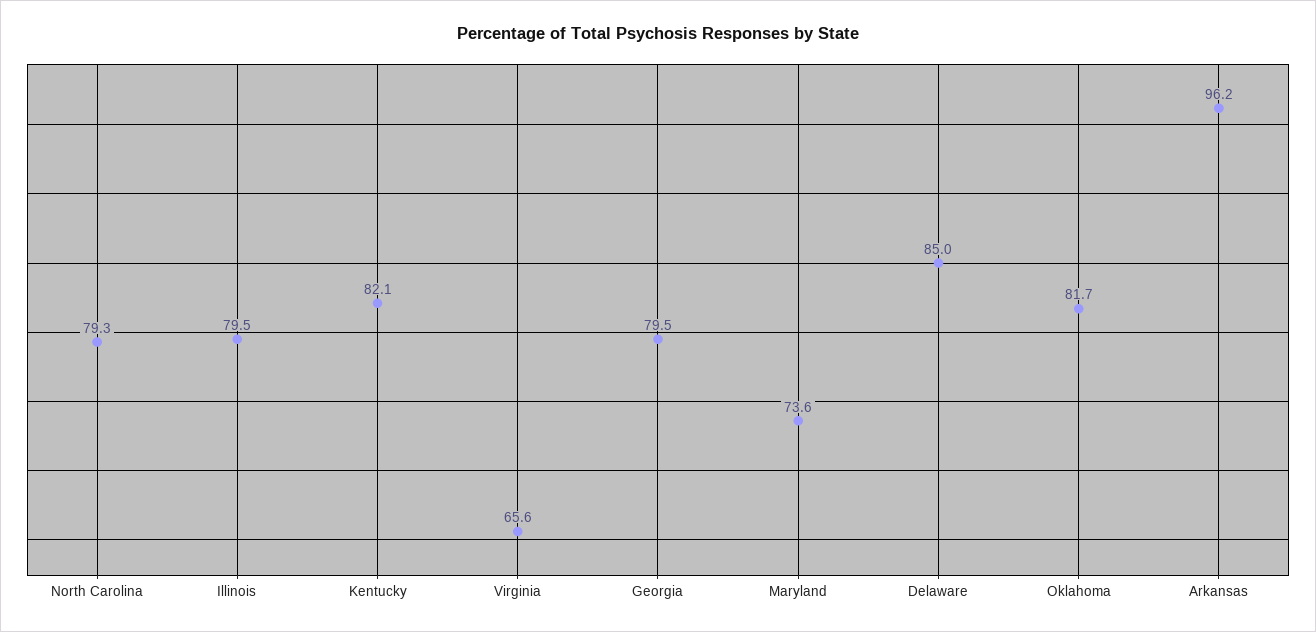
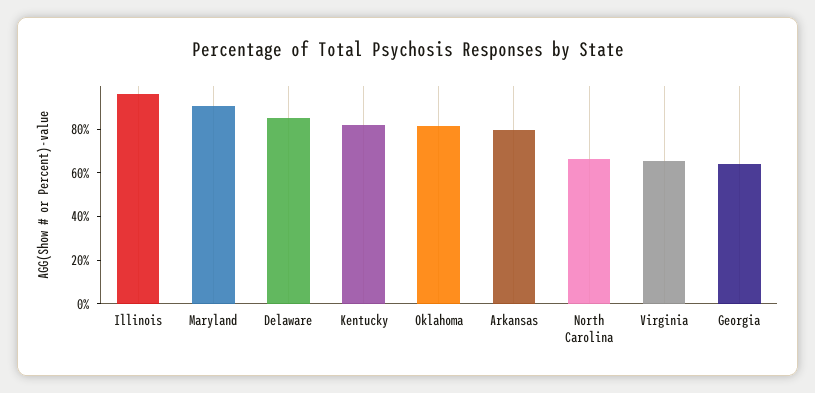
North Carolina: 79.3 -> 65
Illinois: 79.5 -> 95
Georgia: 79.5 -> 65
Maryland: 73.6 -> 90
Arkansas: 96.2 -> 80

